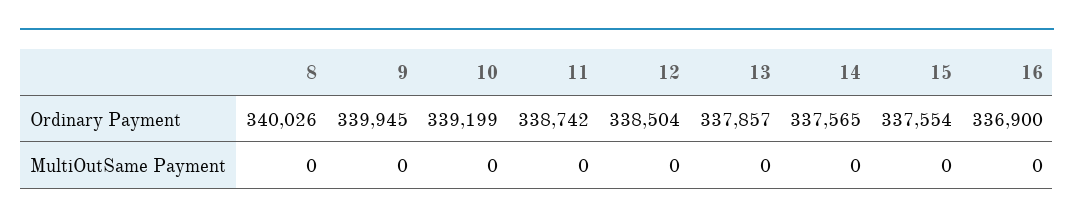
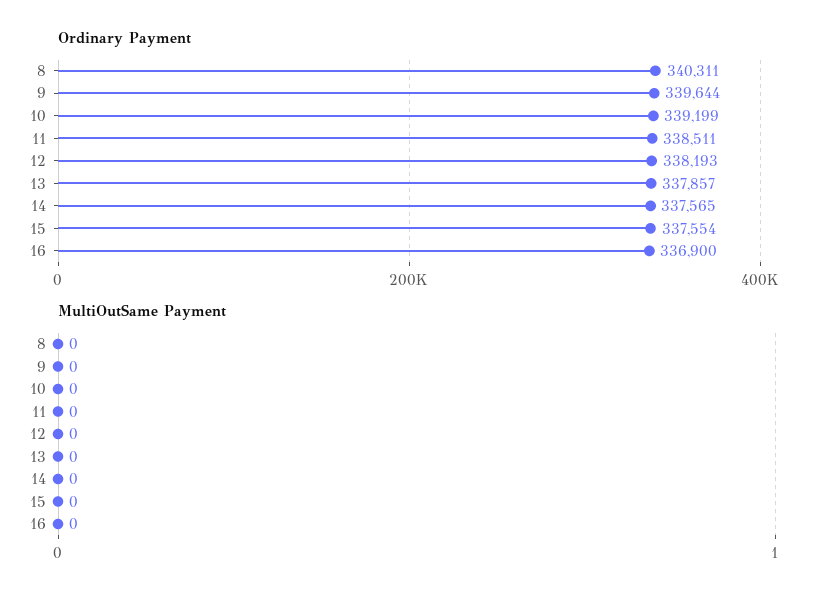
Ordinary Payment, 8: 340026 -> 340311
Ordinary Payment, 9: 339945 -> 339644
Ordinary Payment, 11: 338742 -> 338511
Ordinary Payment, 12: 338504 -> 338193

